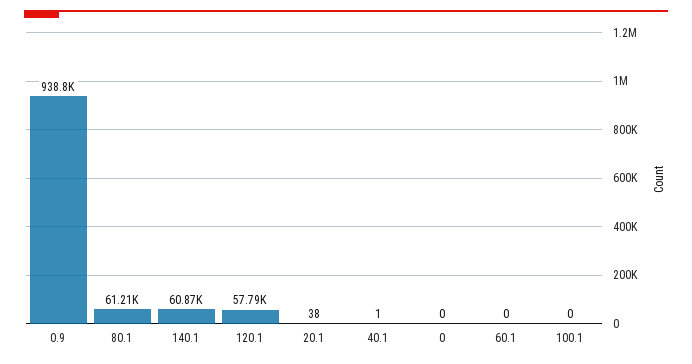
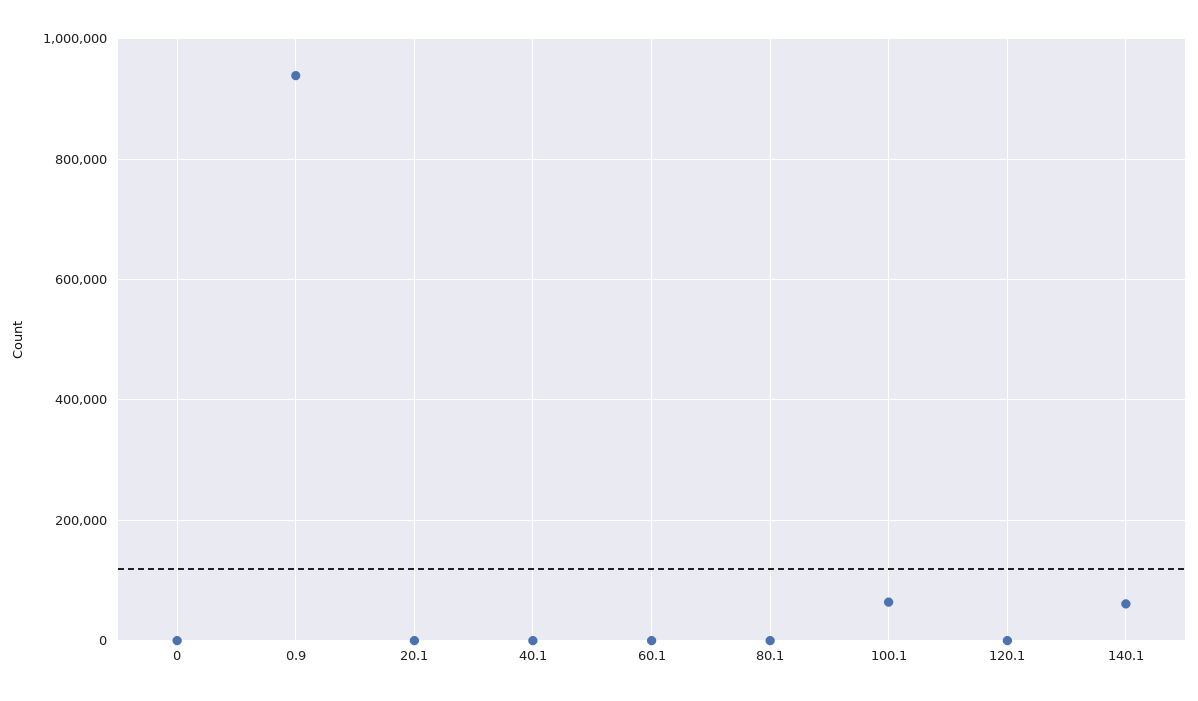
80.1: 61210 -> 0
120.1: 57790 -> 0
100.1: 0 -> 60000

